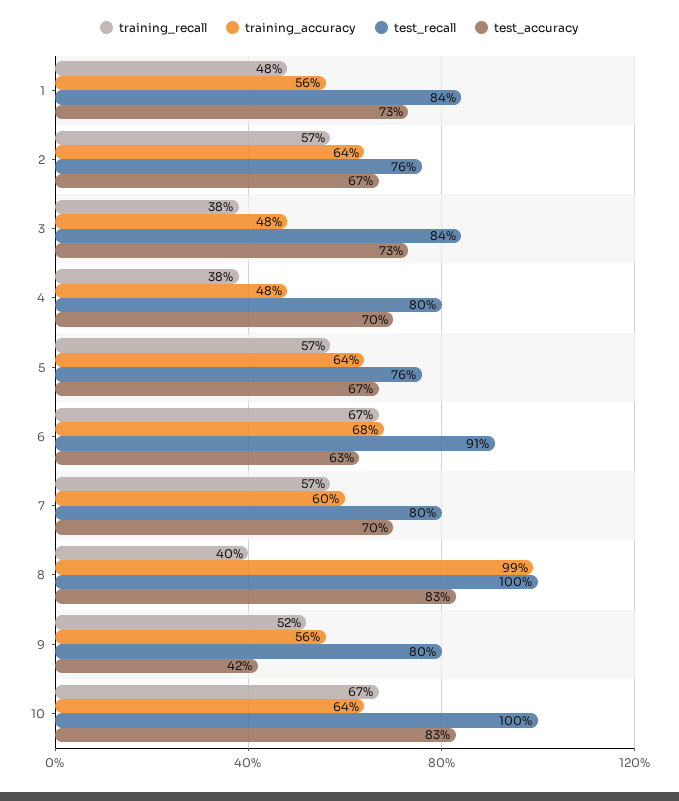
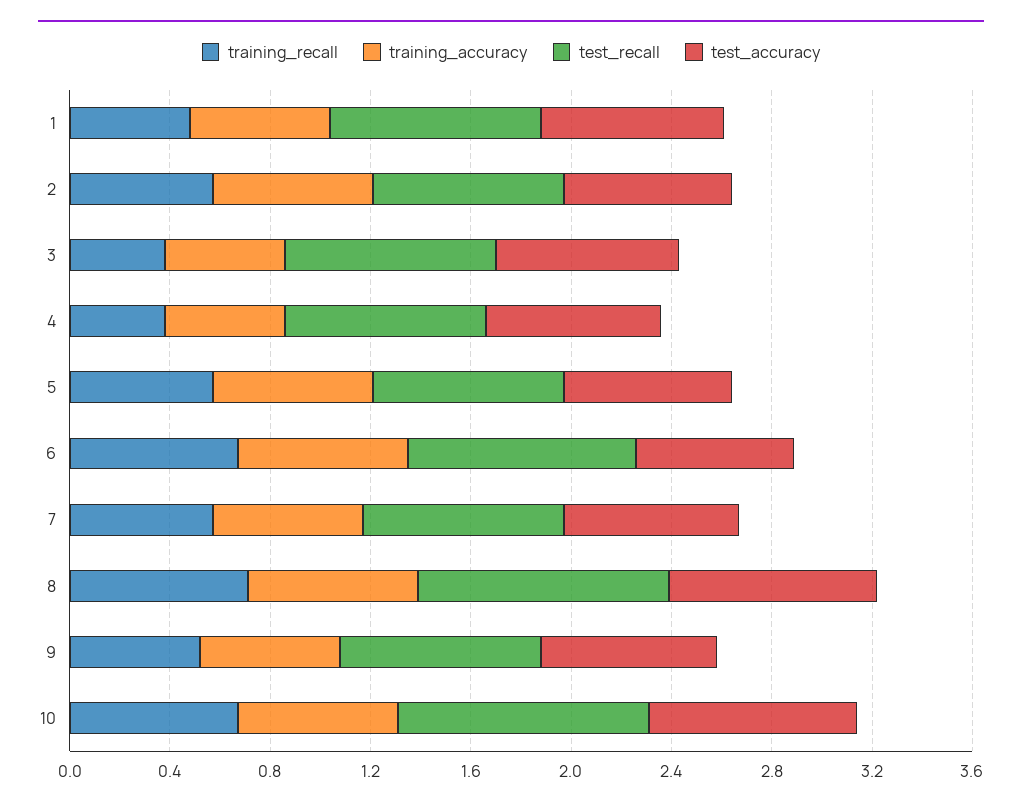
training_recall, 8: 0.4 -> 0.7
training_accuracy, 8: 0.99 -> 0.7
test_accuracy, 9: 0.42 -> 0.7

